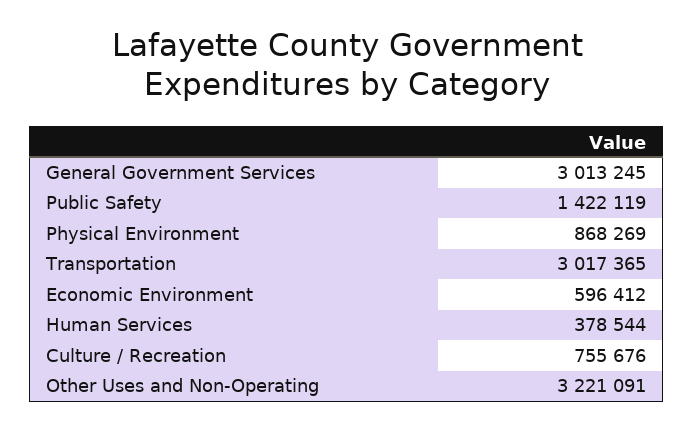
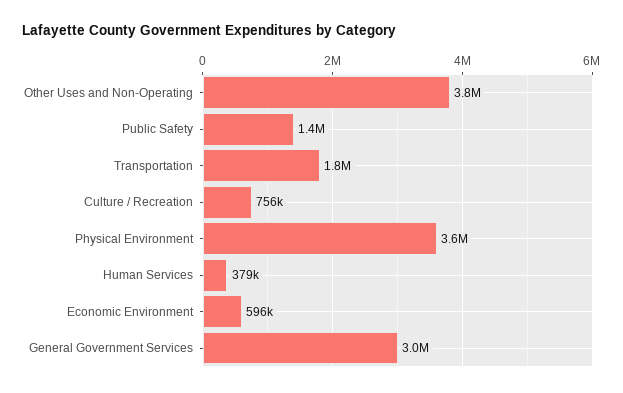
Physical Environment: 868269 -> 3600000
Transportation: 3017365 -> 1800000
Other Uses and Non-Operating: 3221091 -> 3800000

